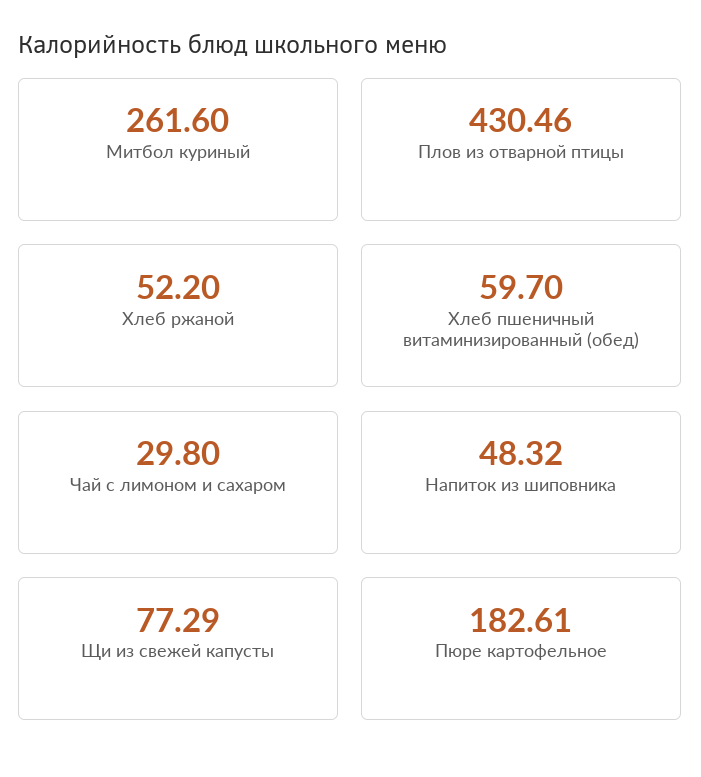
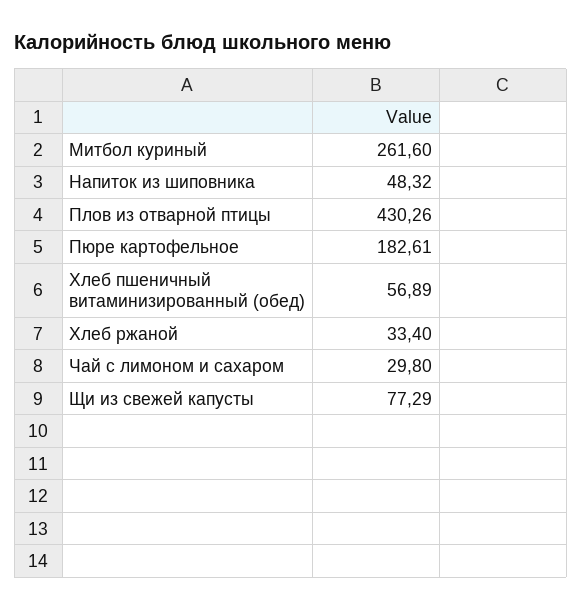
Плов из отварной птицы: 430.46 -> 430.26
Хлеб ржаной: 52.2 -> 33.4
Хлеб пшеничный витаминизированный (обед): 59.7 -> 56.89

